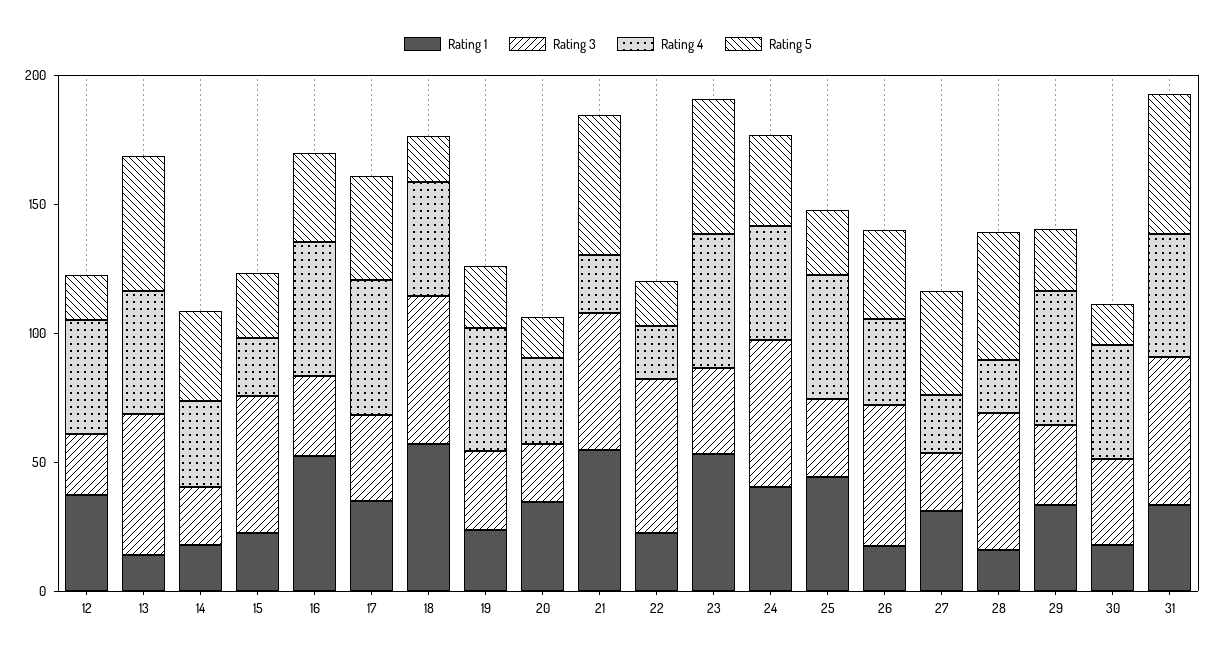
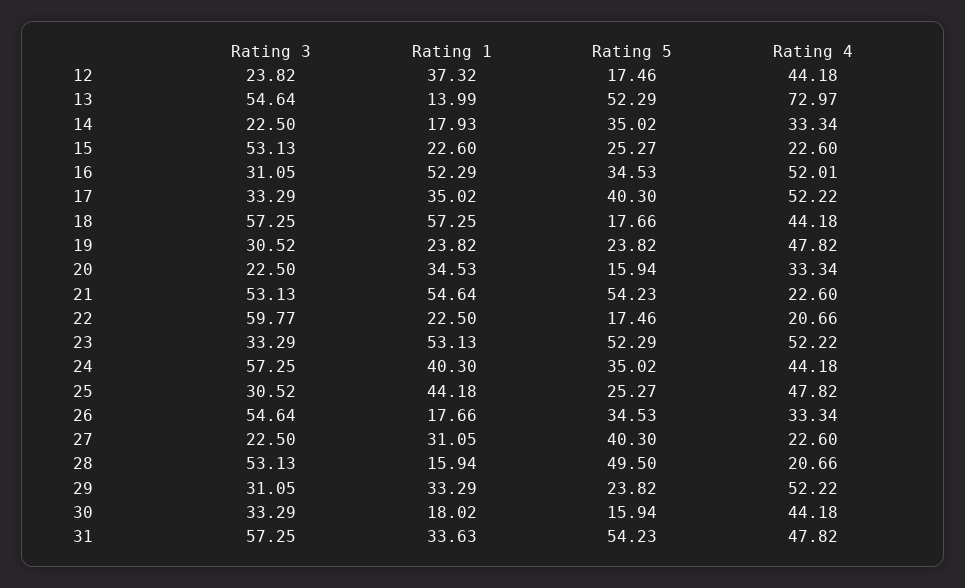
Rating 4, 13: 50 -> 72.97

